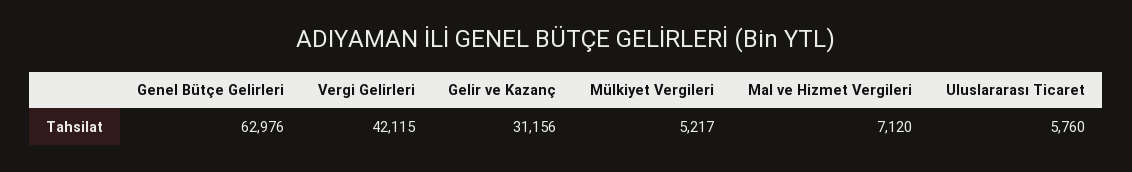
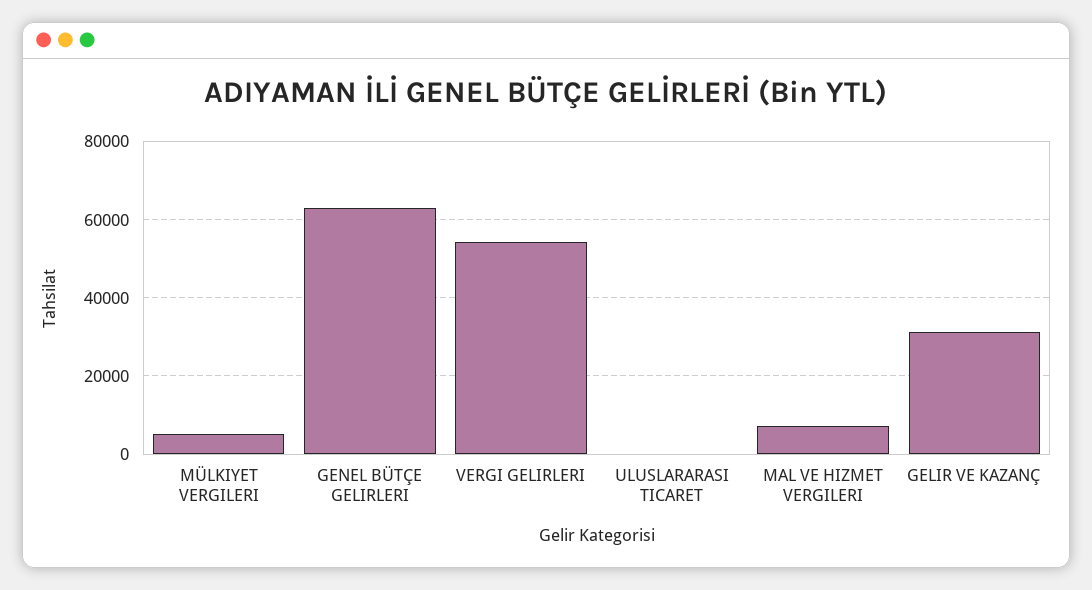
Vergi Gelirleri: 42115 -> 54000
Uluslararası Ticaret: 5760 -> 0

